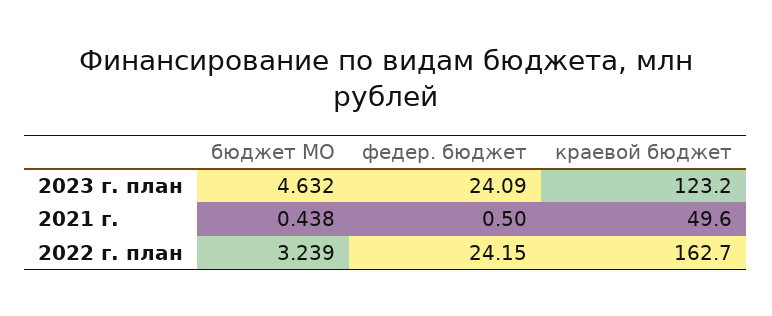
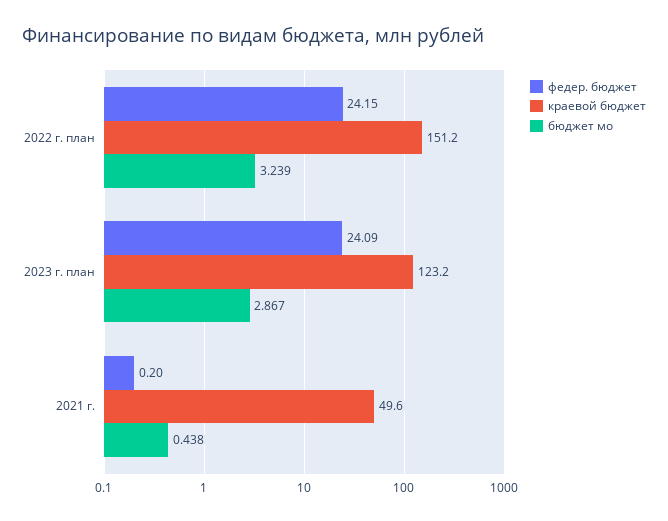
бюджет МО, 2023 г. план: 4.632 -> 2.867
федер. бюджет, 2021 г.: 0.5 -> 0.2
краевой бюджет, 2022 г. план: 162.7 -> 151.2

